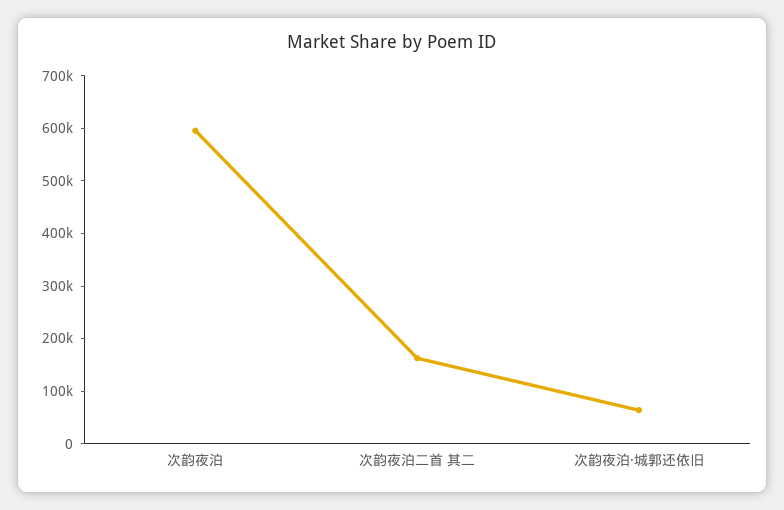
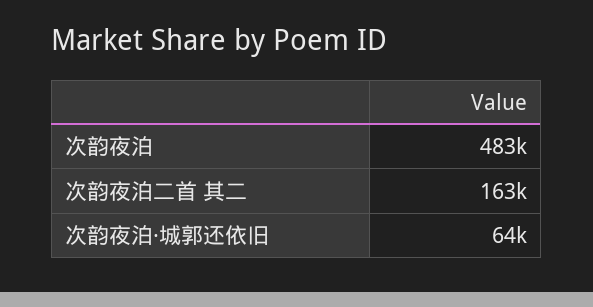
次韵夜泊: 600000 -> 483000

